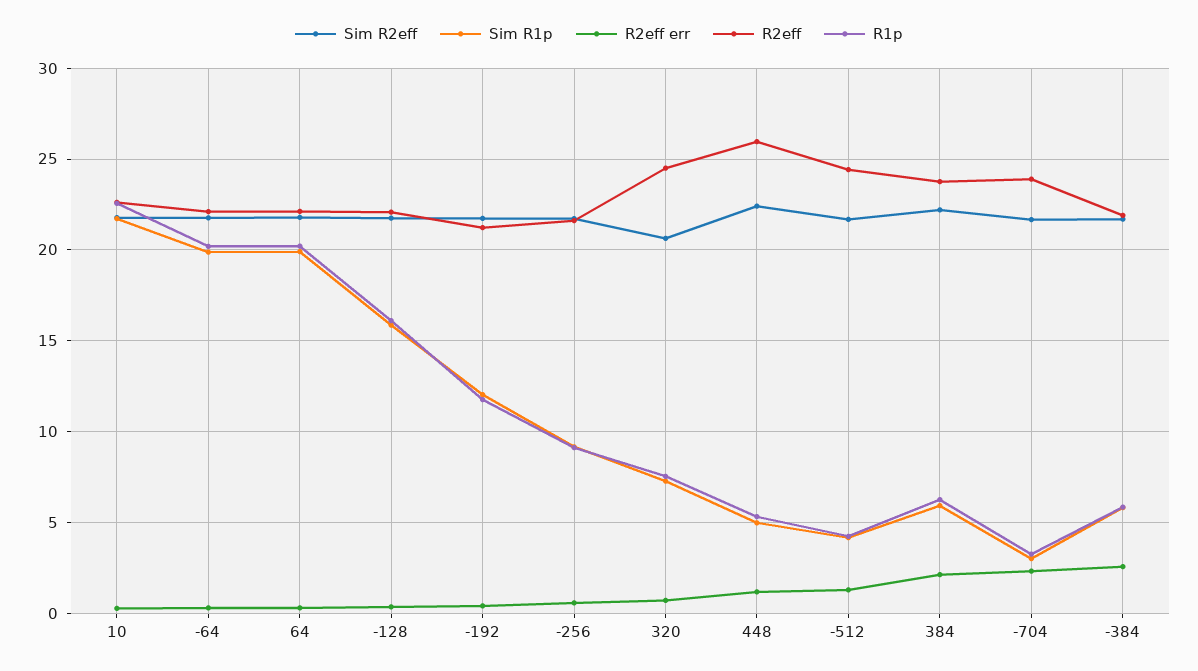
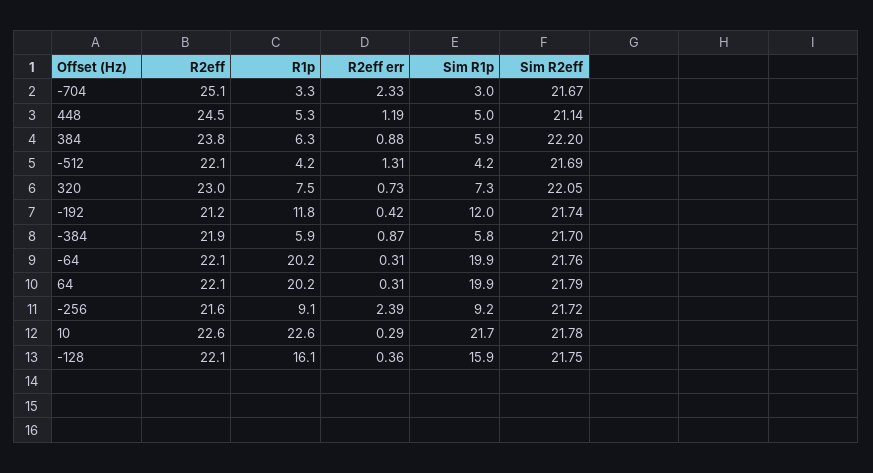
R2eff err, -256: 0.5 -> 2.39
Sim R2eff, 320: 20.5 -> 22.05
R2eff, 320: 24.5 -> 23
Sim R2eff, 448: 22.5 -> 21.14
R2eff, 448: 26 -> 24.5
R2eff, -512: 24.5 -> 22.1
R2eff err, 384: 2 -> 0.88
R2eff, -704: 24 -> 25.1
R2eff err, -384: 2.5 -> 0.87

